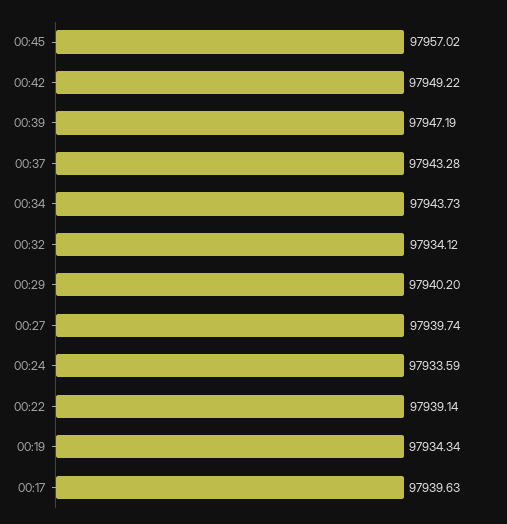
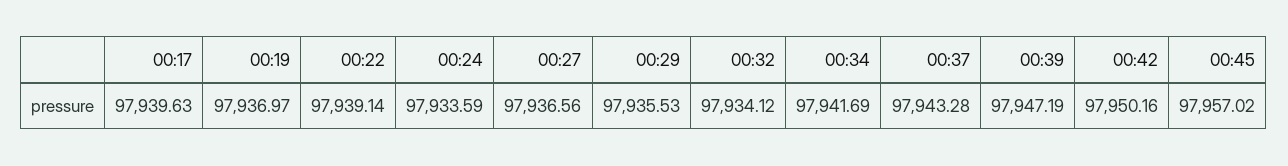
00:42: 97949.22 -> 97950.16
00:34: 97943.73 -> 97941.69
00:29: 97940.2 -> 97935.53
00:27: 97939.74 -> 97936.56
00:19: 97934.34 -> 97936.97

